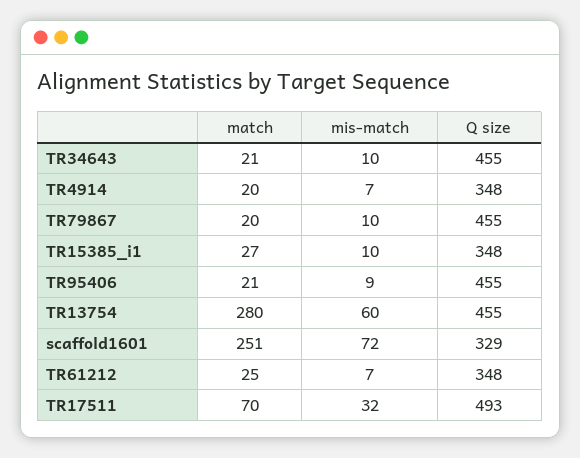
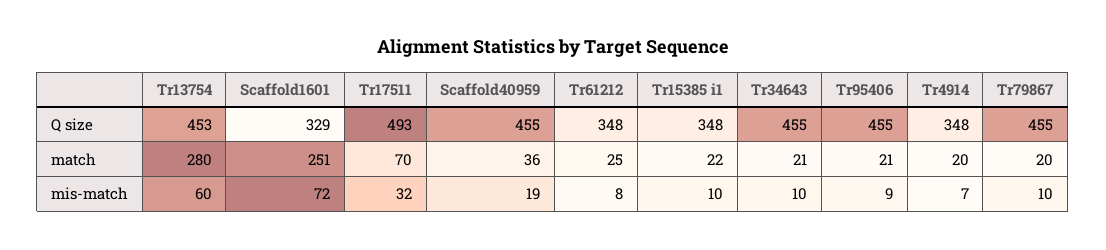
match, TR15385_i1: 27 -> 22
Q size, TR13754: 455 -> 453
mis-match, TR61212: 7 -> 8
Q size, Scaffold40959: none -> 455
match, Scaffold40959: none -> 36
mis-match, Scaffold40959: none -> 19

